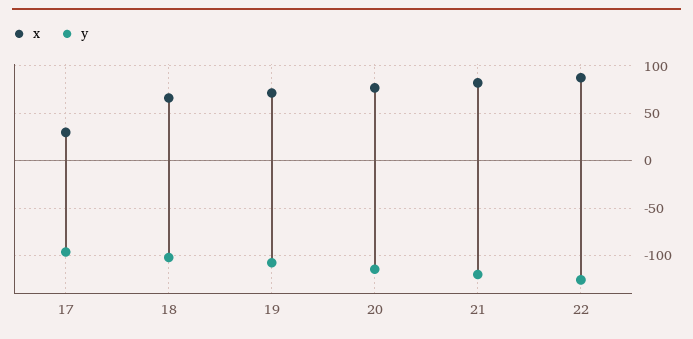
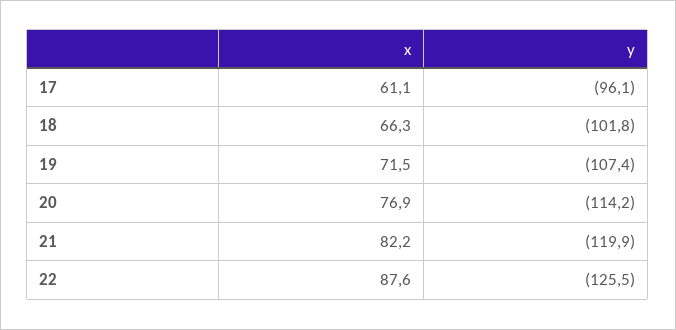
x, 17: 30 -> 61.1

